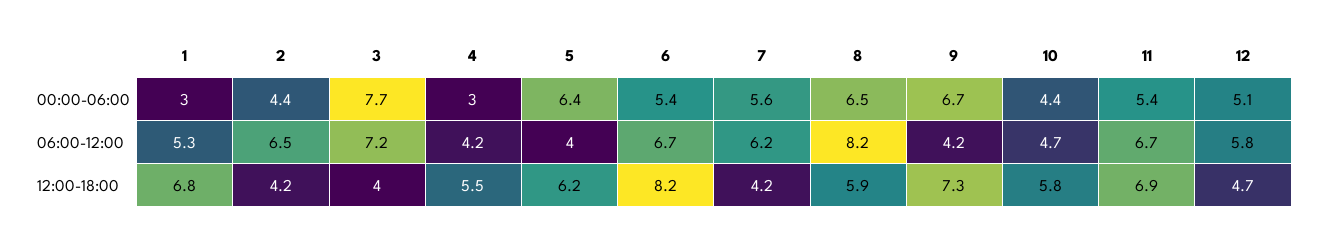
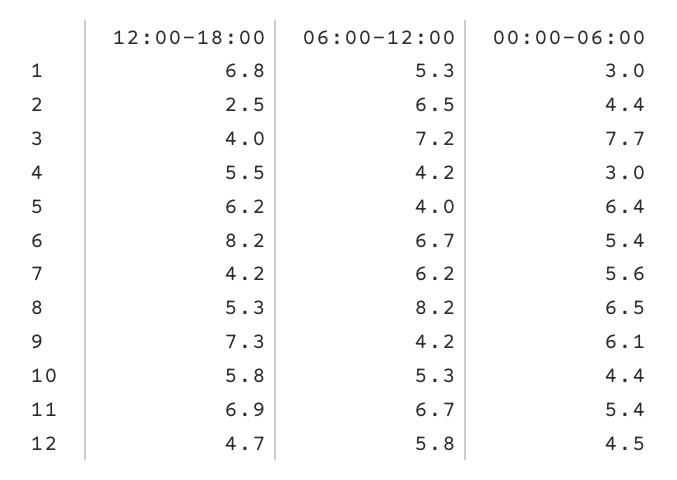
9, 00:00-06:00: 6.7 -> 6.1
12, 00:00-06:00: 5.1 -> 4.5
10, 06:00-12:00: 4.7 -> 5.3
2, 12:00-18:00: 4.2 -> 2.5
8, 12:00-18:00: 5.9 -> 5.3

